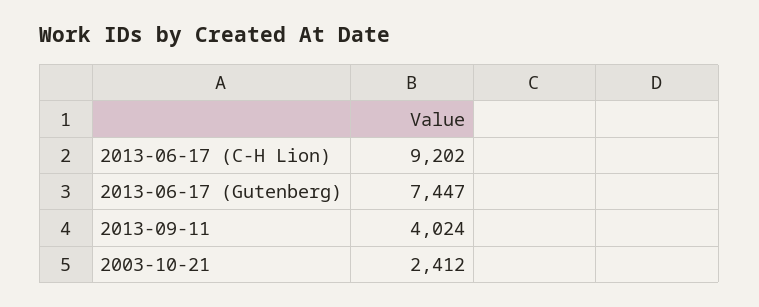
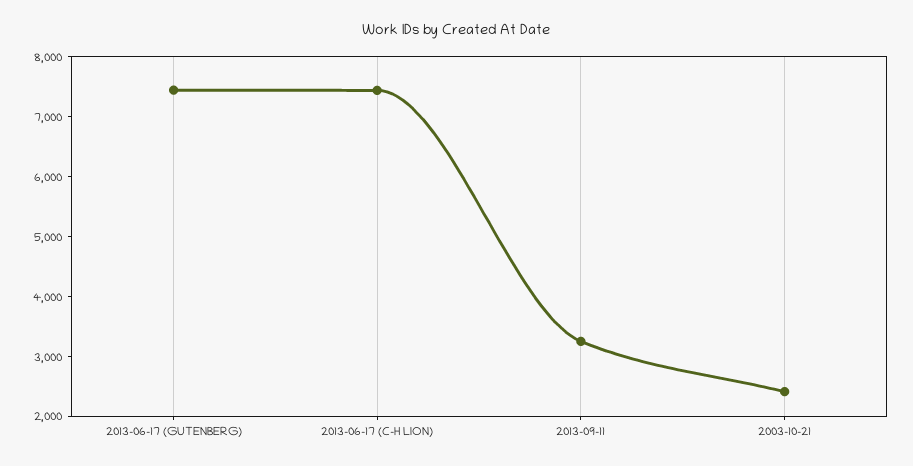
2013-06-17 (C-H Lion): 9202 -> 7400
2013-09-11: 4024 -> 3200

